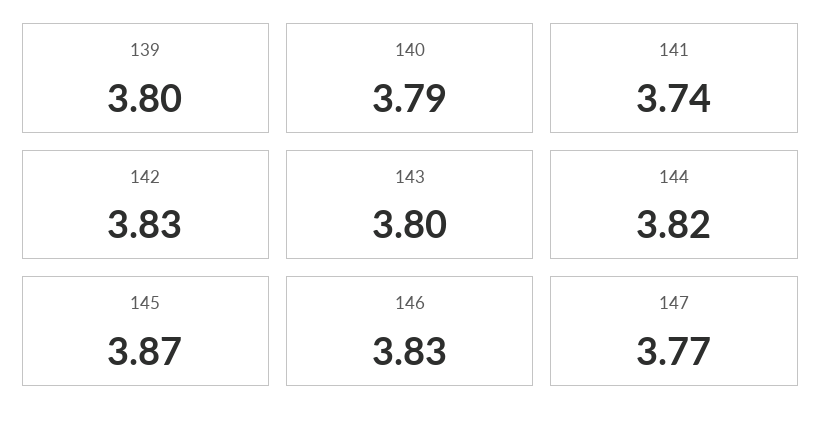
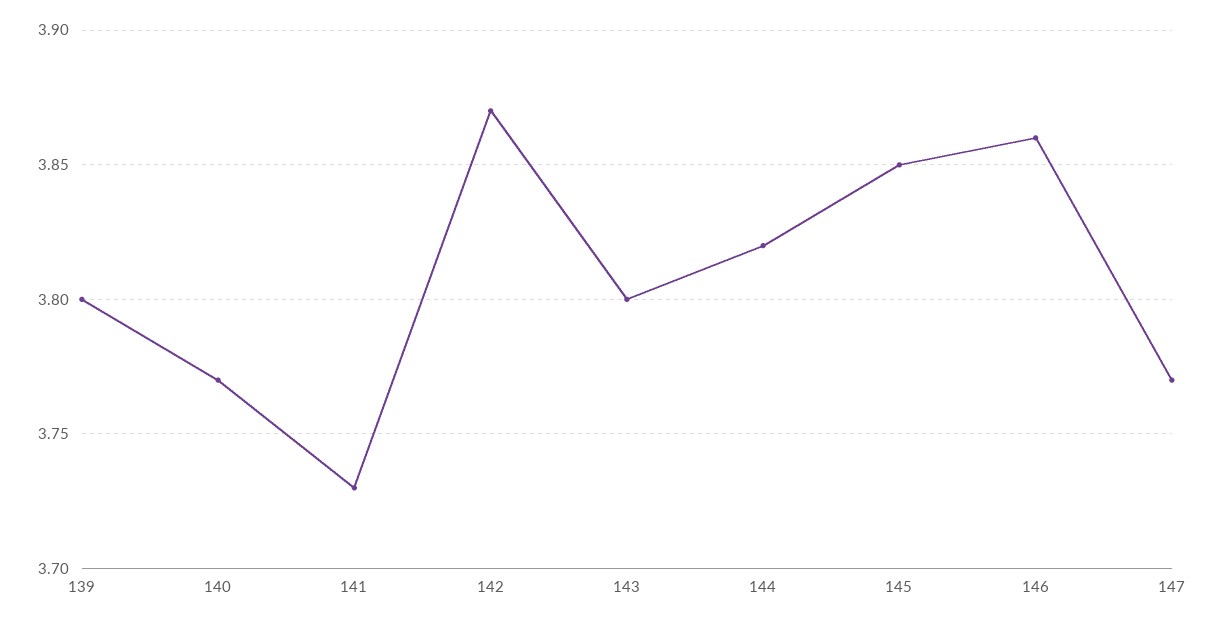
140: 3.79 -> 3.77
141: 3.74 -> 3.73
142: 3.83 -> 3.87
145: 3.87 -> 3.85
146: 3.83 -> 3.86

